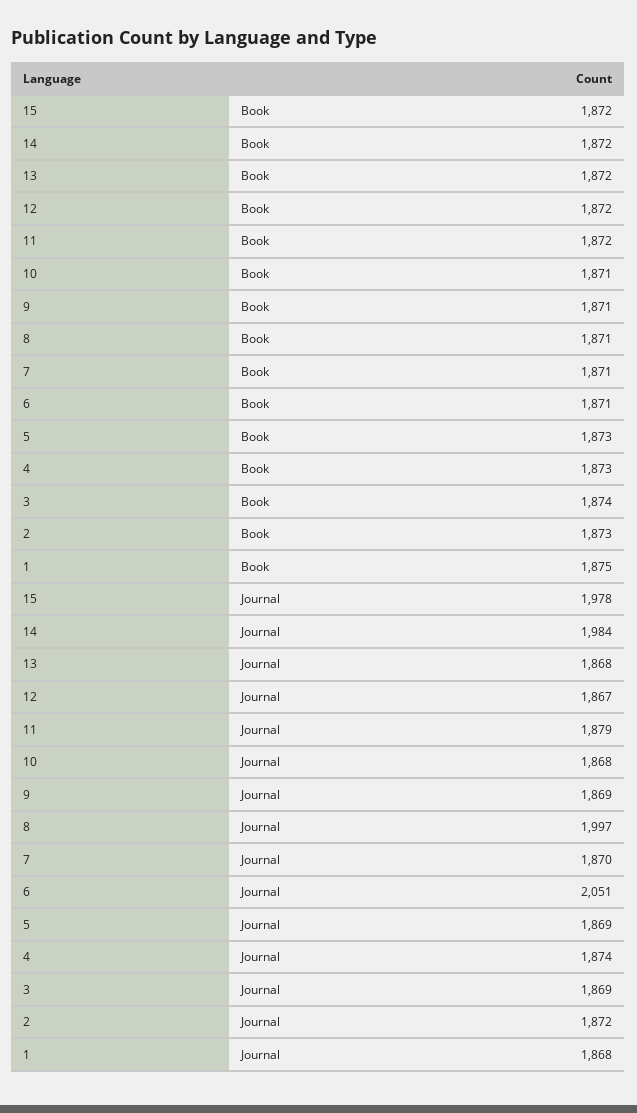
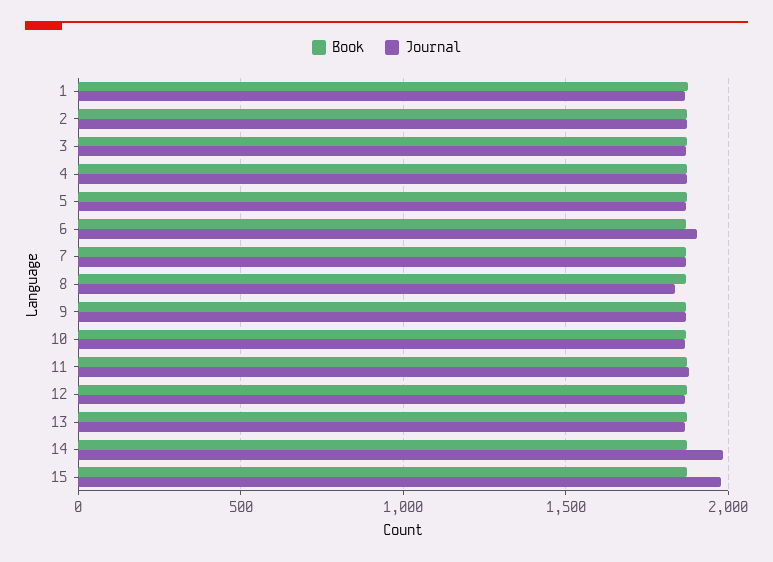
Journal, 8: 1997 -> 1850
Journal, 6: 2051 -> 1900

